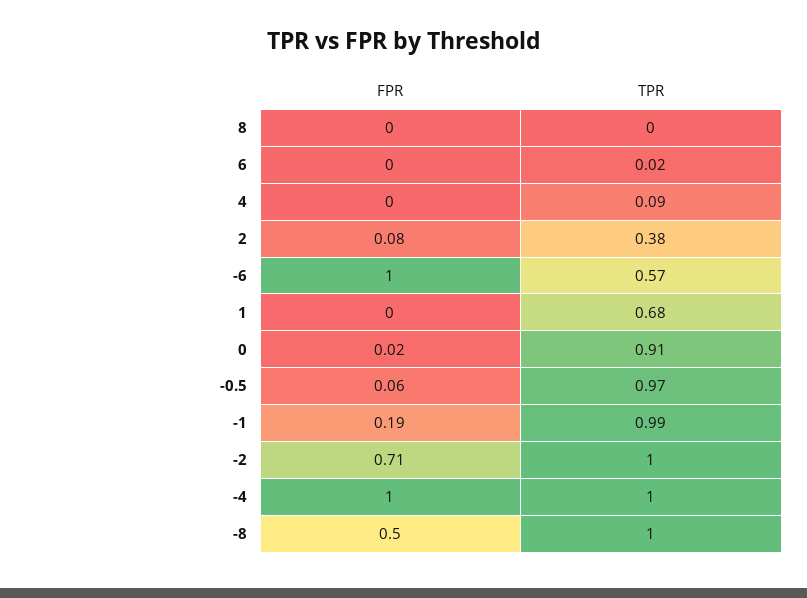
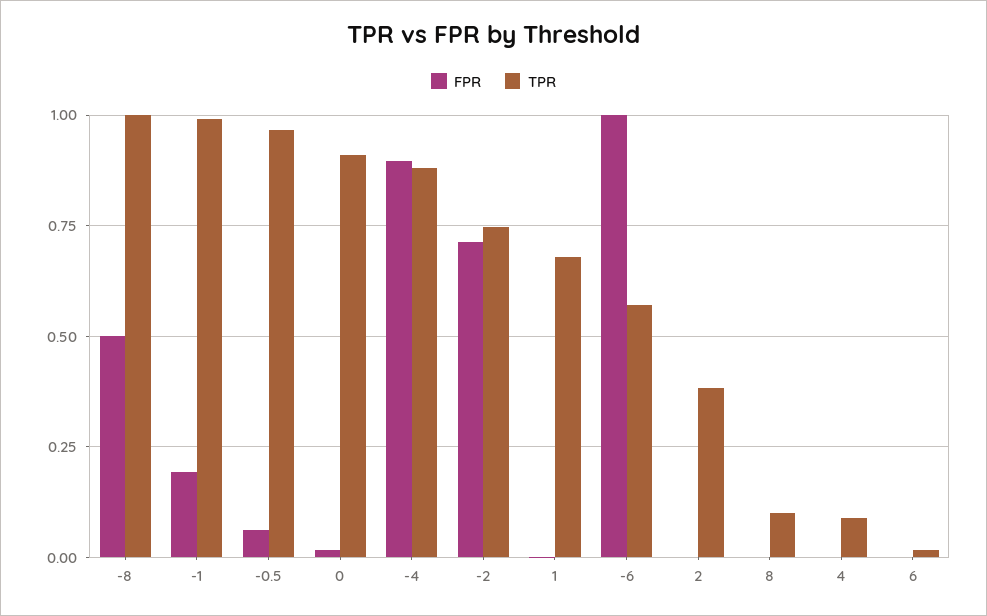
TPR, 8: 0 -> 0.1
FPR, 2: 0.08 -> 0
TPR, -2: 1 -> 0.75
FPR, -4: 1 -> 0.9
TPR, -4: 1 -> 0.875

